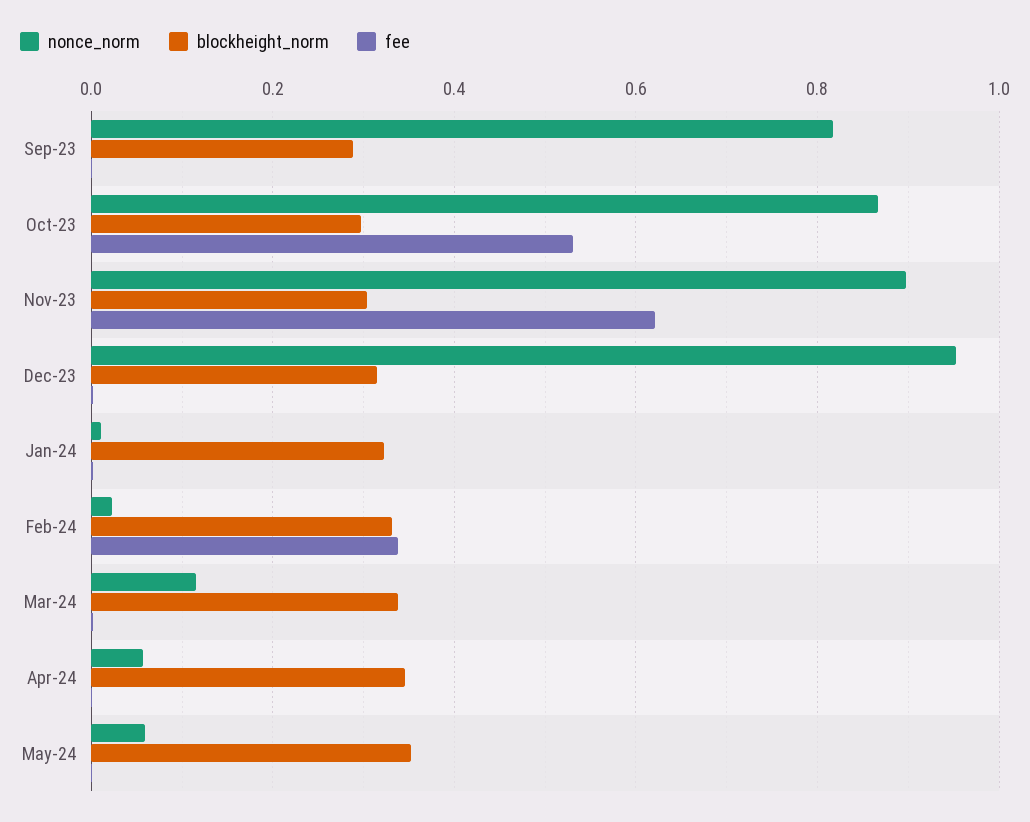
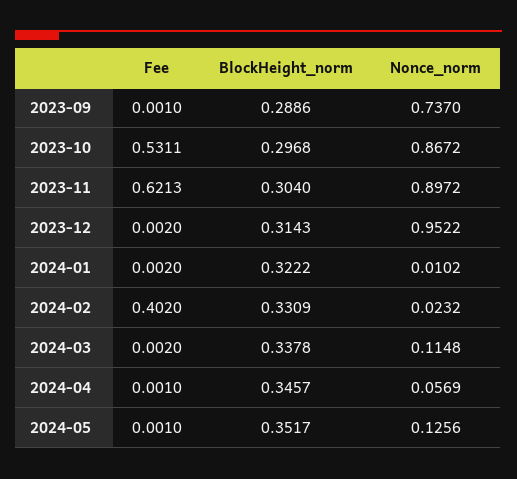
nonce_norm, Sep-23: 0.82 -> 0.737
fee, Feb-24: 0.34 -> 0.402
nonce_norm, May-24: 0.06 -> 0.1256

